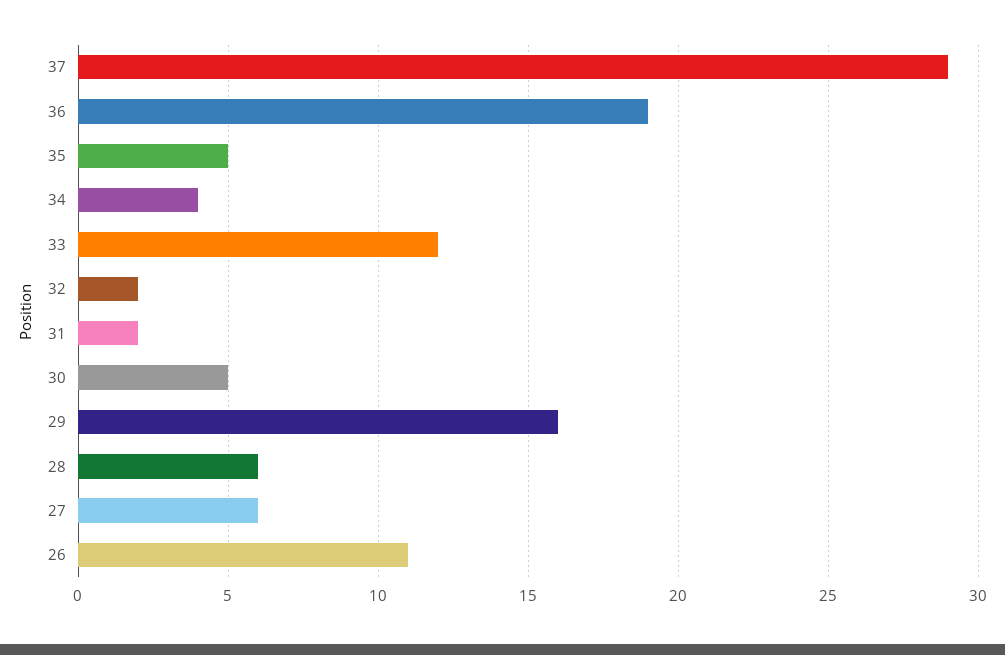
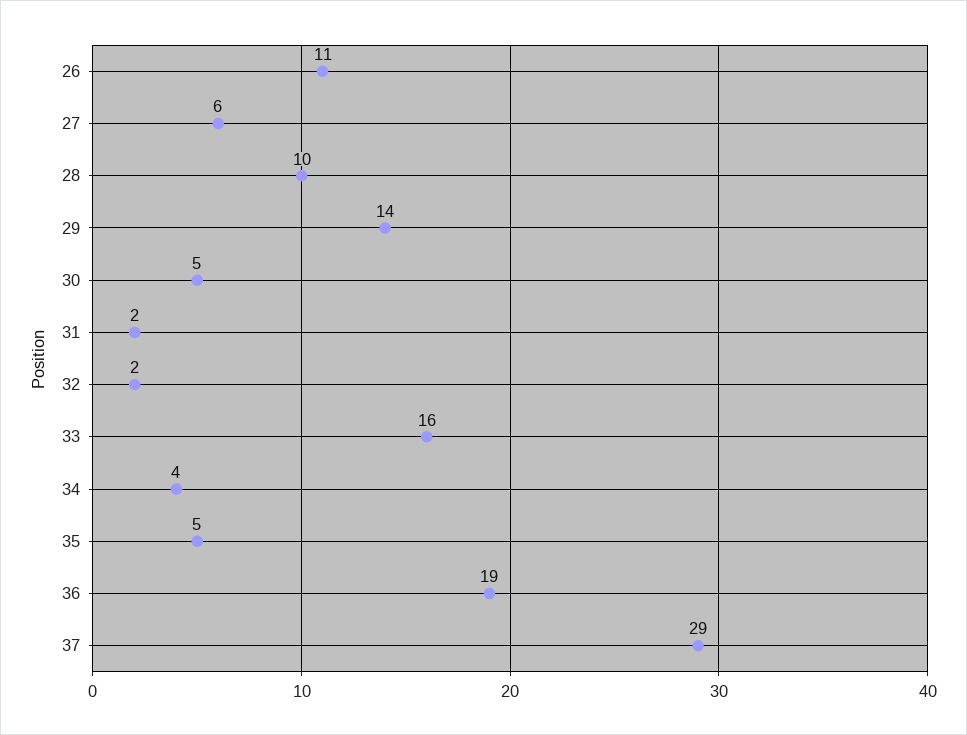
33: 12 -> 16
29: 16 -> 14
28: 6 -> 10

